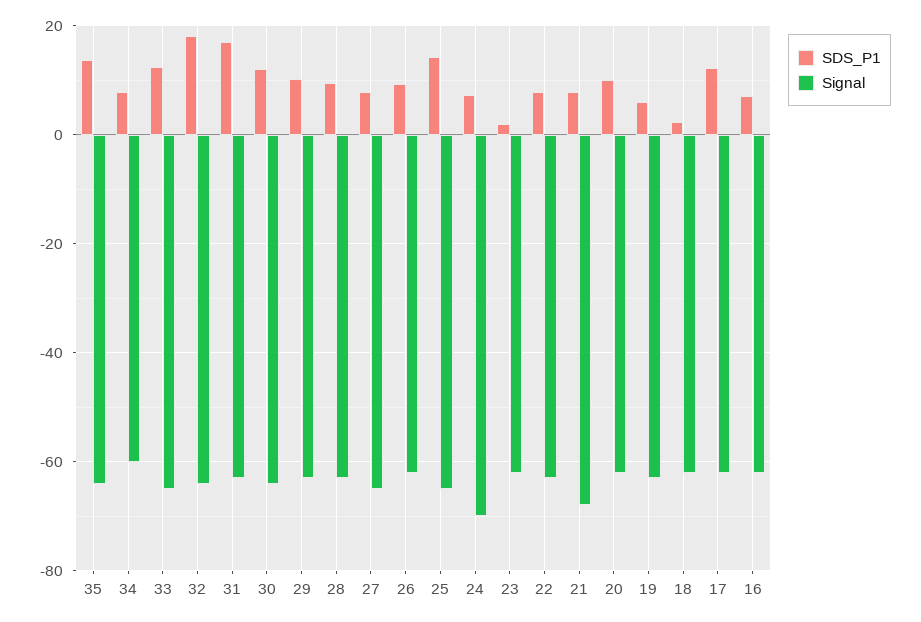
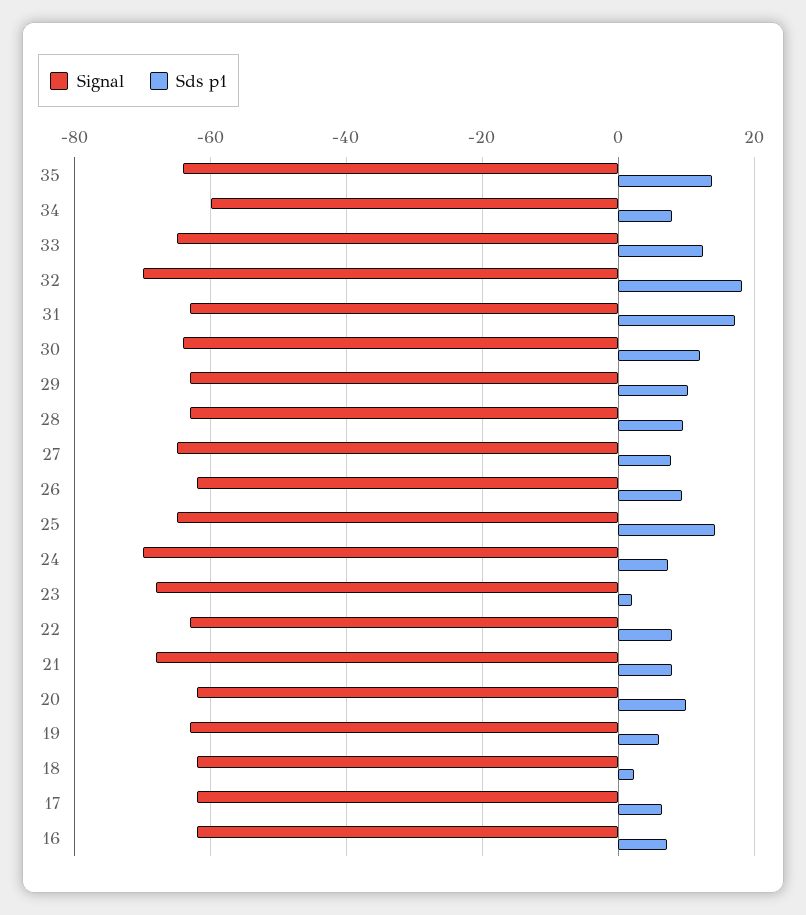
Signal, 32: -64 -> -70
Signal, 23: -62 -> -68
SDS_P1, 17: 12 -> 6

